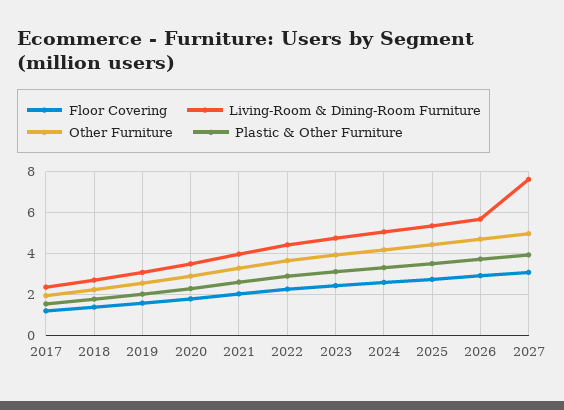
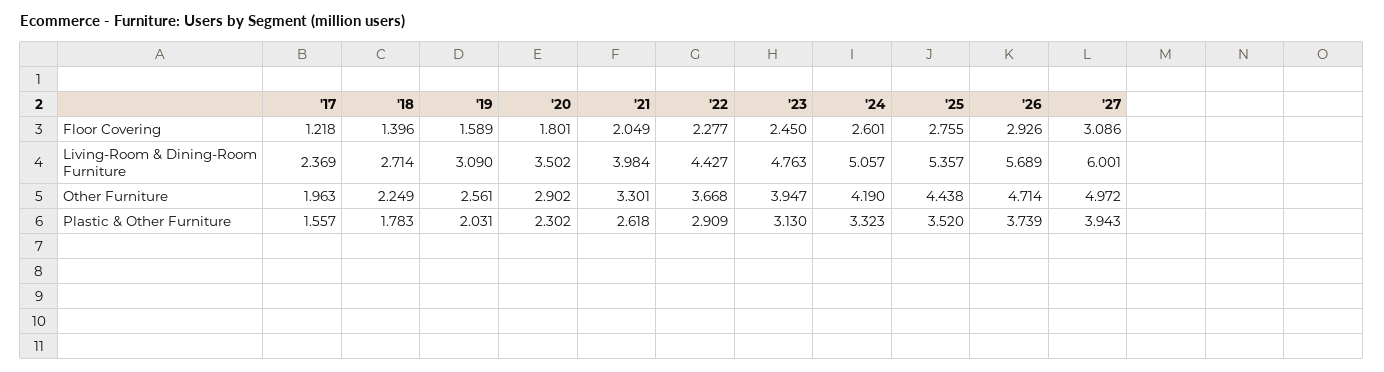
Living-Room & Dining-Room Furniture, 2027: 7.5 -> 6.001

